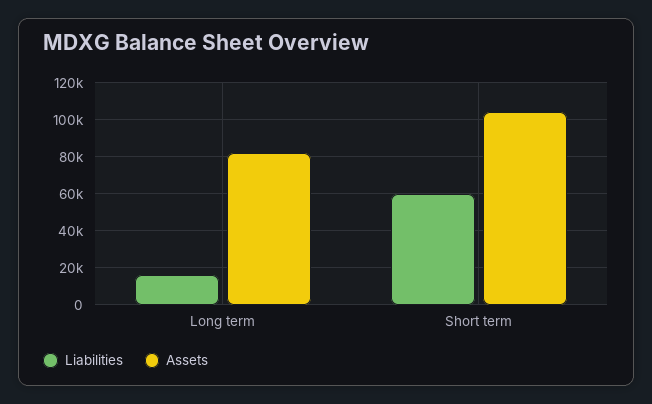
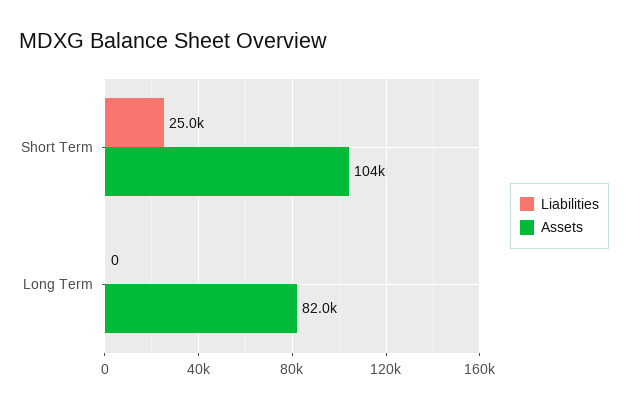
Liabilities, Long term: 15000 -> 0
Liabilities, Short term: 60000 -> 25000

